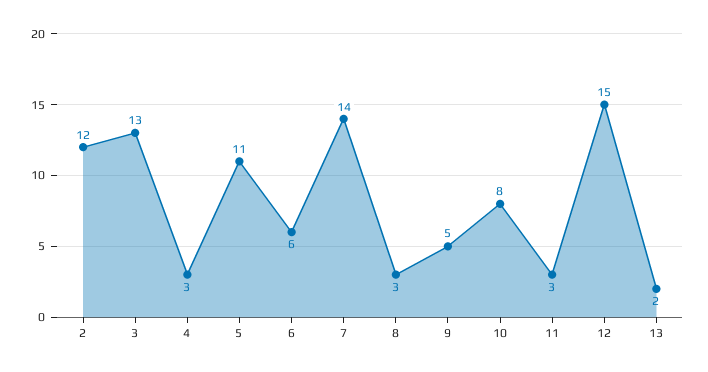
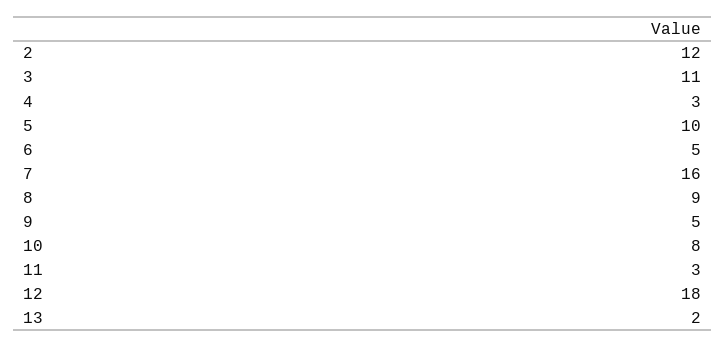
3: 13 -> 11
5: 11 -> 10
6: 6 -> 5
7: 14 -> 16
8: 3 -> 9
12: 15 -> 18

